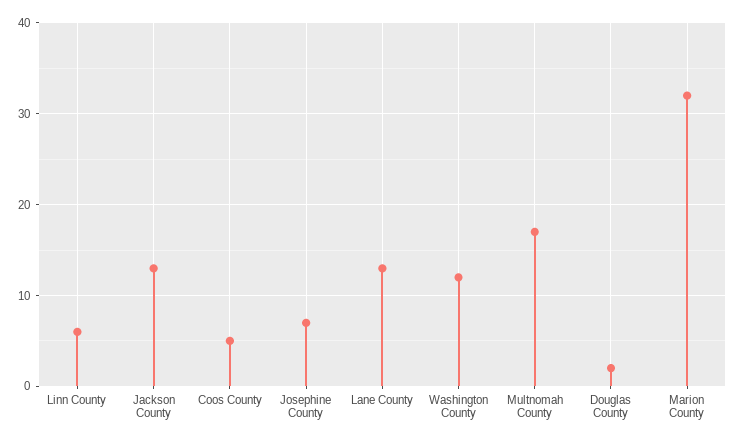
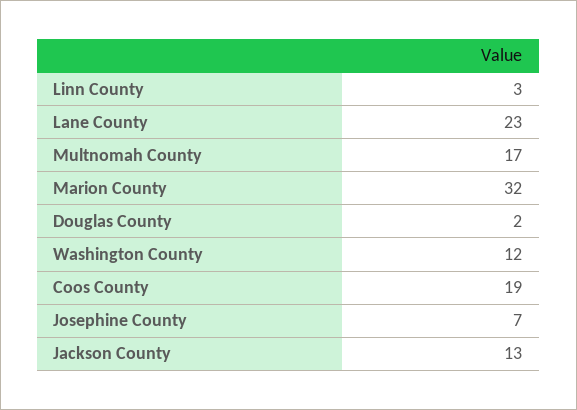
Linn County: 6 -> 3
Coos County: 5 -> 19
Lane County: 13 -> 23

